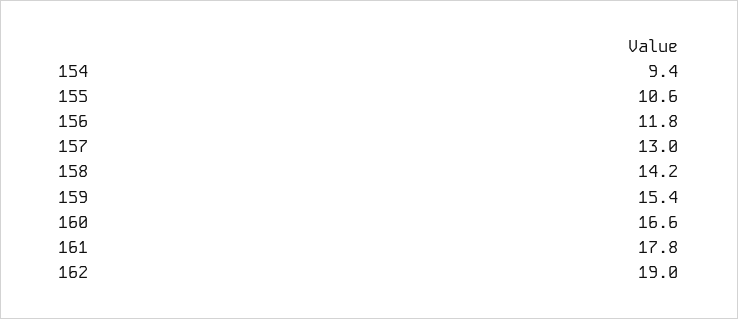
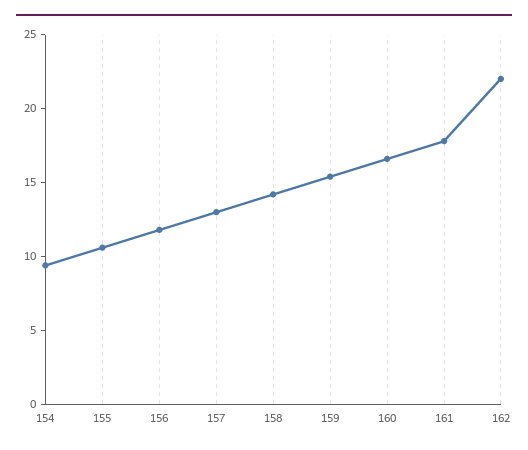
162: 19 -> 22

